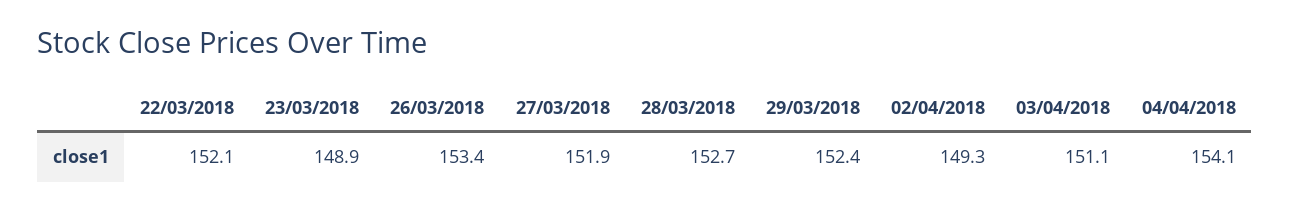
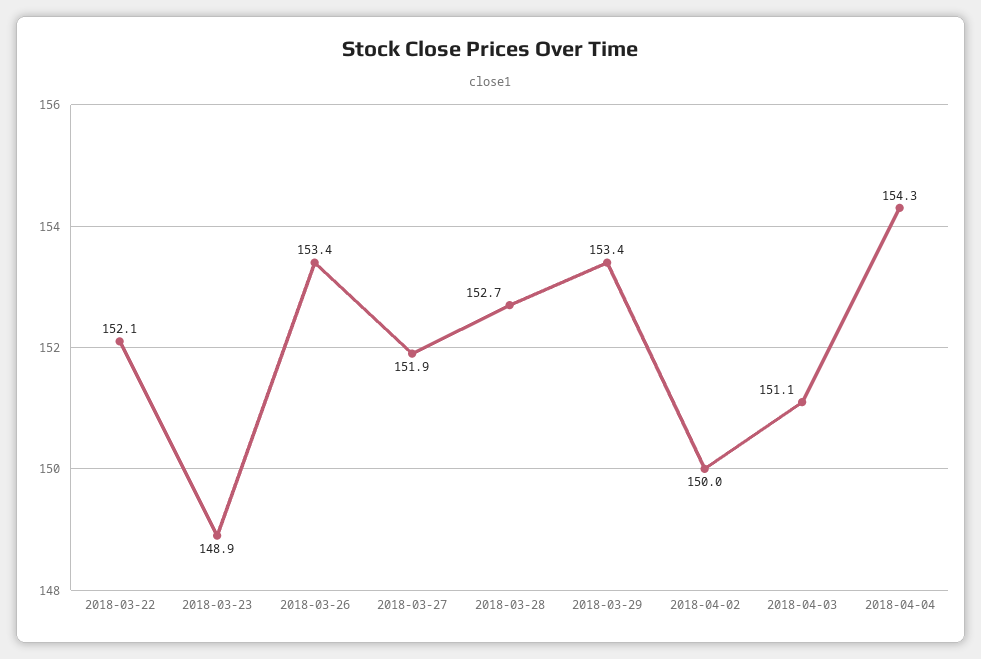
29/03/2018: 152.4 -> 153.4
02/04/2018: 149.3 -> 150
04/04/2018: 154.1 -> 154.3

